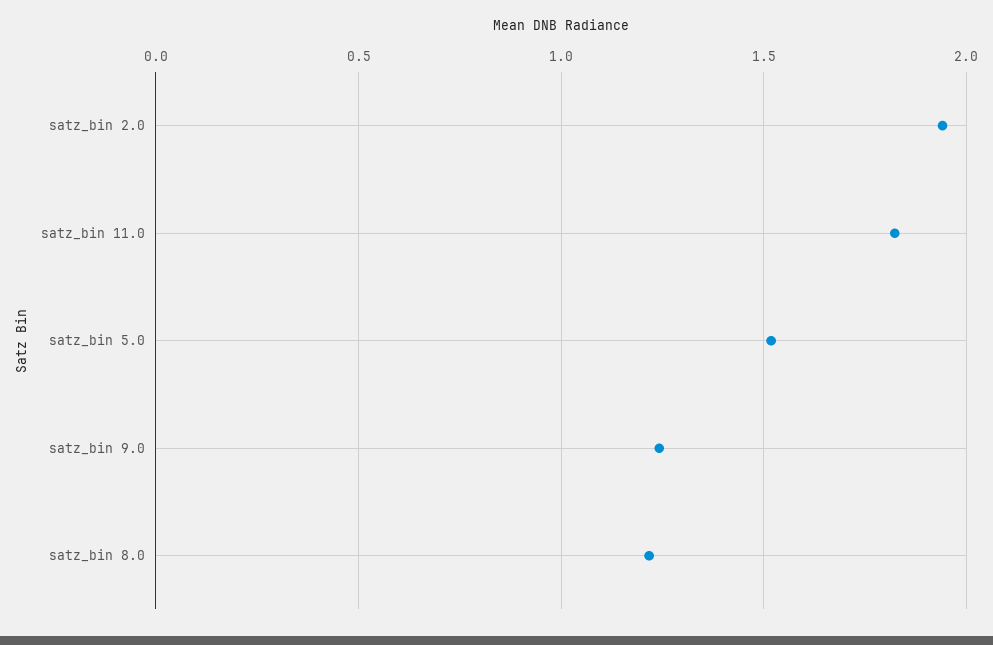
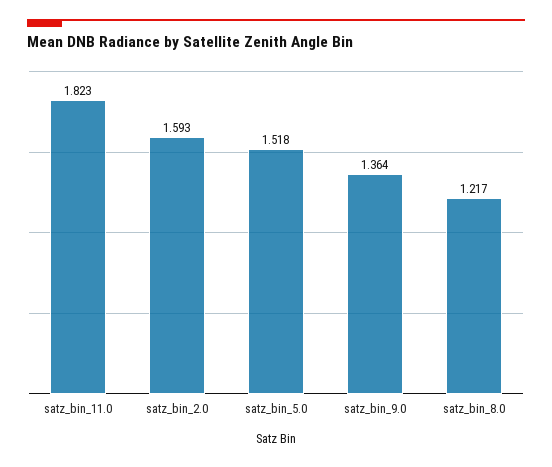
satz_bin 2.0: 1.95 -> 1.593
satz_bin 9.0: 1.25 -> 1.364

